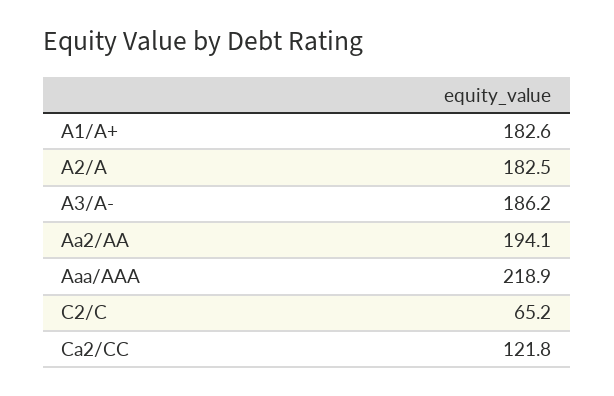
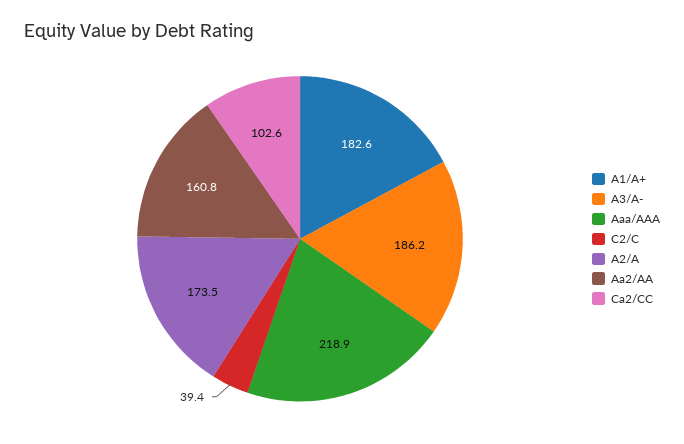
A2/A: 182.5 -> 173.5
Aa2/AA: 194.1 -> 160.8
C2/C: 65.2 -> 39.4
Ca2/CC: 121.8 -> 102.6

